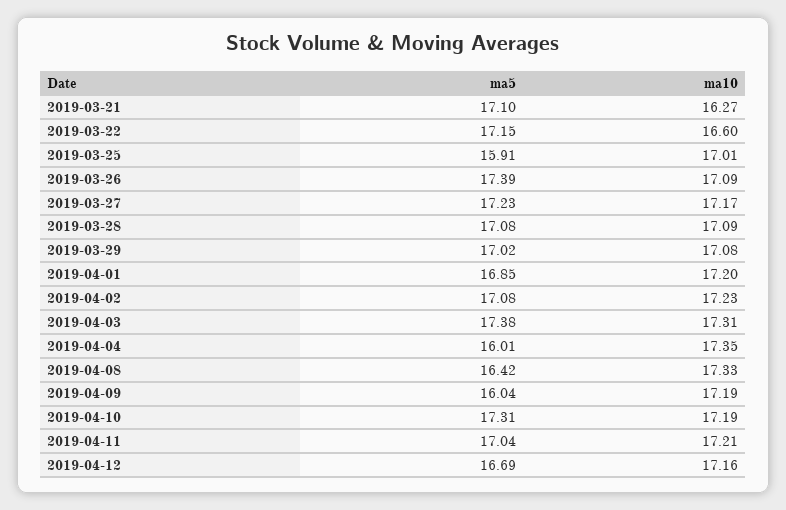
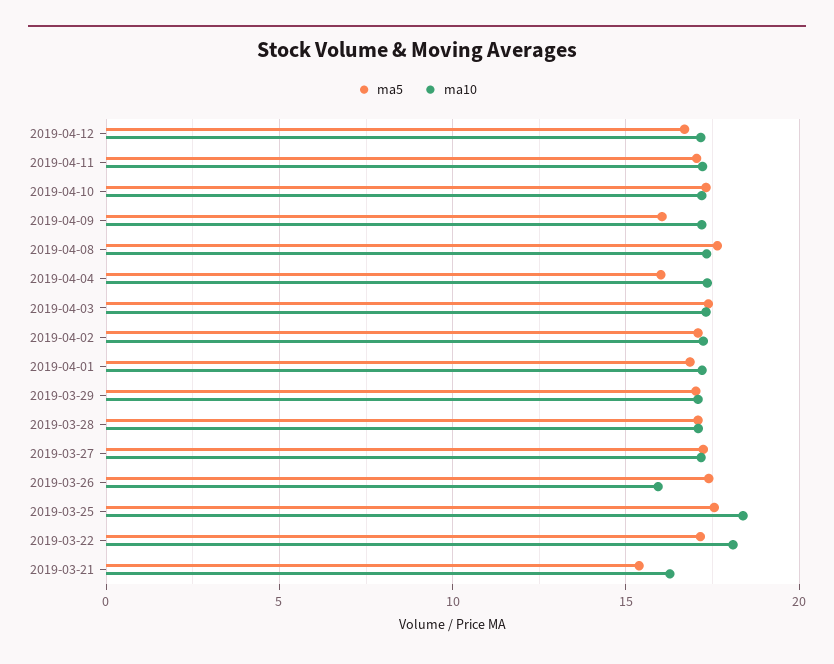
ma5, 2019-03-21: 17.1 -> 15.5
ma10, 2019-03-22: 16.6 -> 18
ma5, 2019-03-25: 15.91 -> 17.5
ma10, 2019-03-25: 17.01 -> 18.5
ma10, 2019-03-26: 17.09 -> 16
ma5, 2019-04-08: 16.42 -> 17.5

